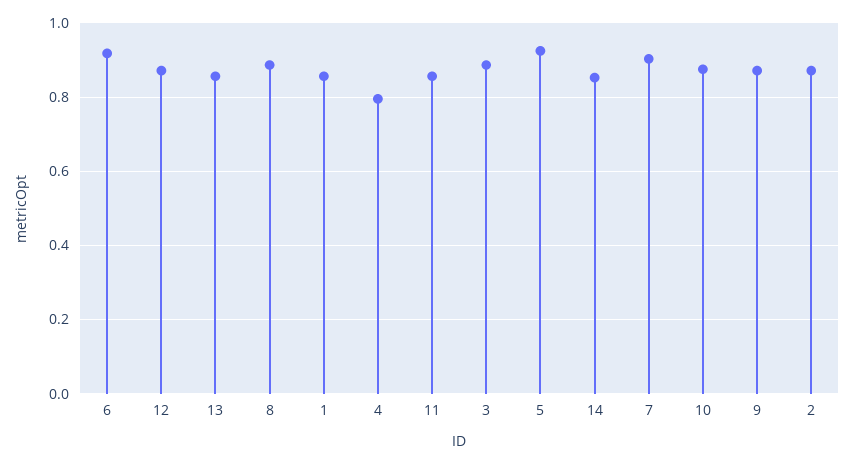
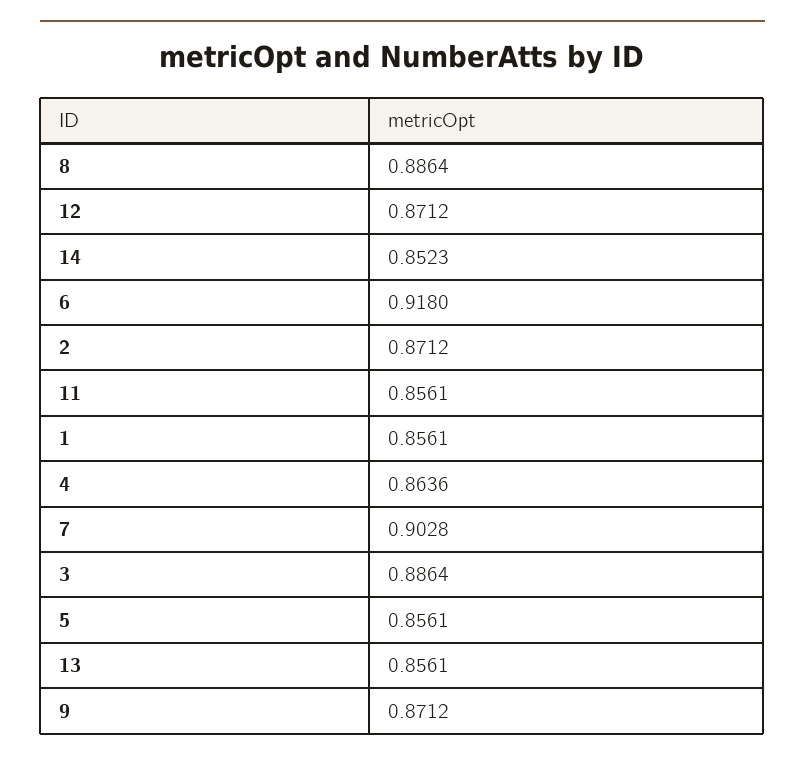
4: 0.8 -> 0.8636
5: 0.92 -> 0.8561
10: 0.88 -> none

